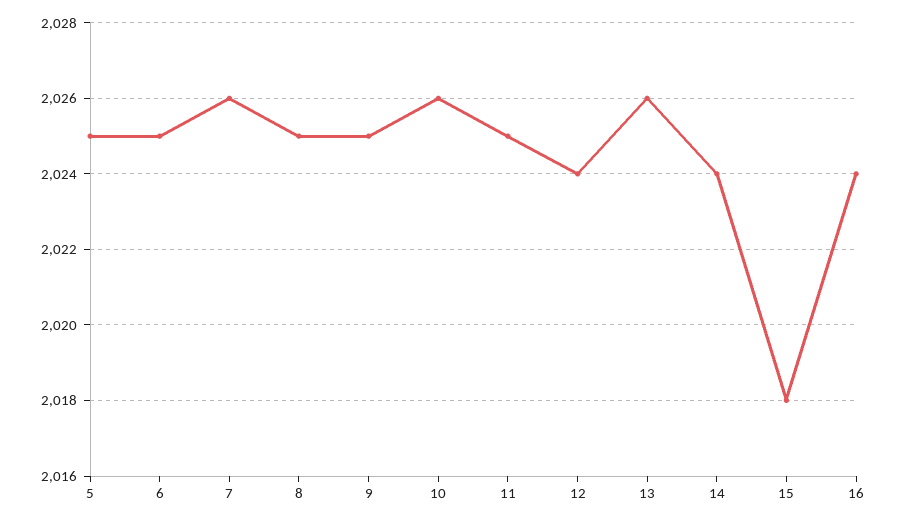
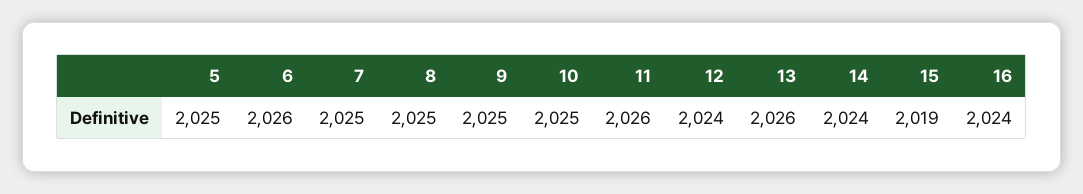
6: 2025 -> 2026
7: 2026 -> 2025
10: 2026 -> 2025
11: 2025 -> 2026
15: 2018 -> 2019

